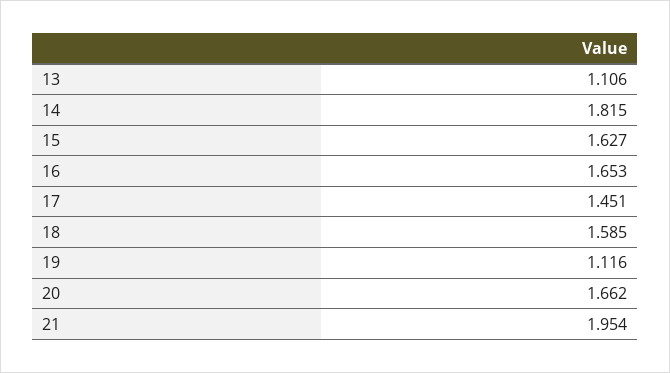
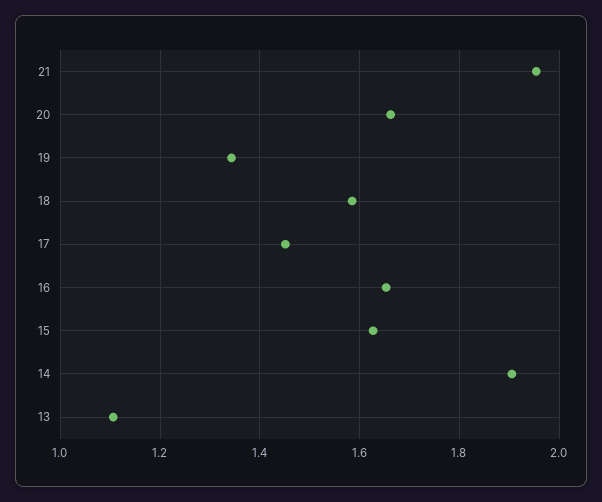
14: 1.815 -> 1.9
19: 1.116 -> 1.34

